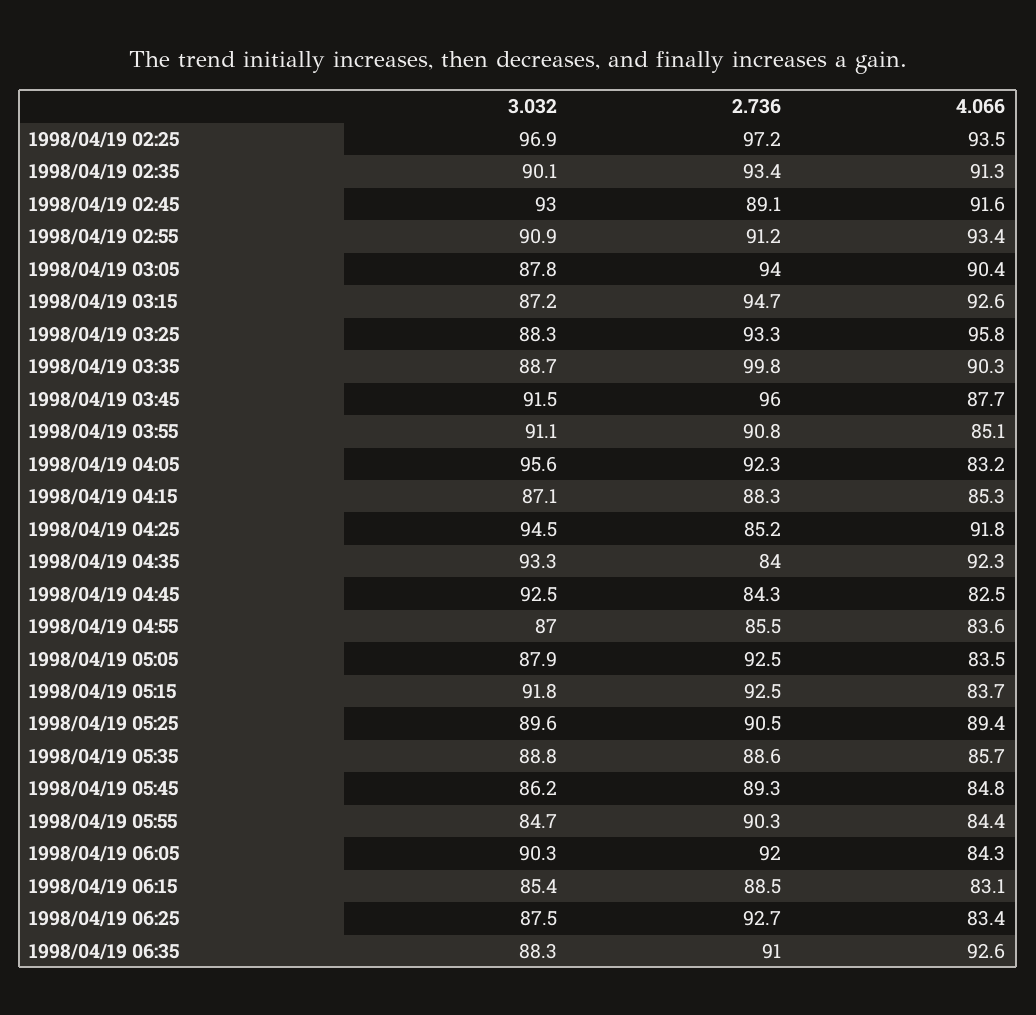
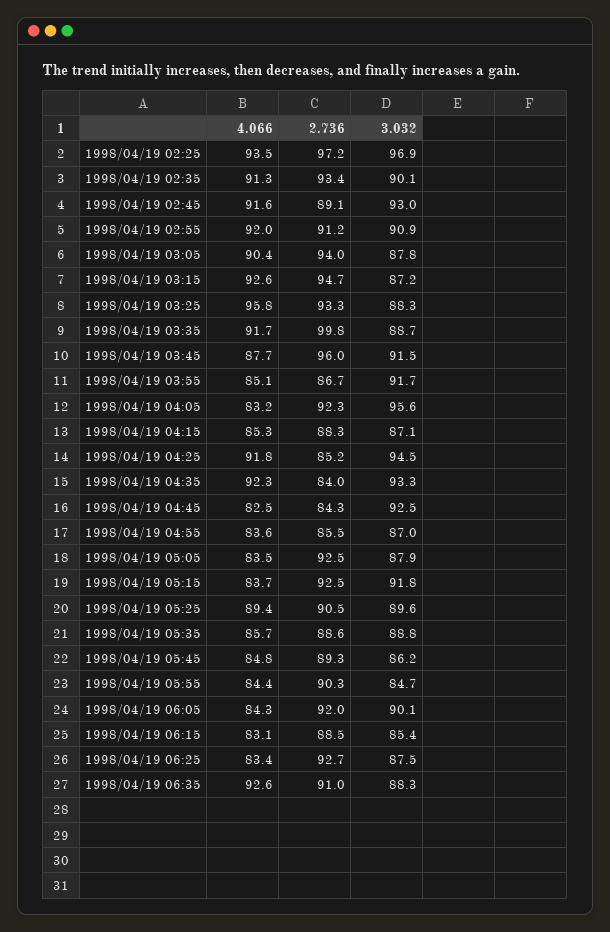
4.066, 1998/04/19 02:55: 93.4 -> 92
4.066, 1998/04/19 03:35: 90.3 -> 91.7
3.032, 1998/04/19 03:55: 91.1 -> 91.7
2.736, 1998/04/19 03:55: 90.8 -> 86.7
3.032, 1998/04/19 06:05: 90.3 -> 90.1

